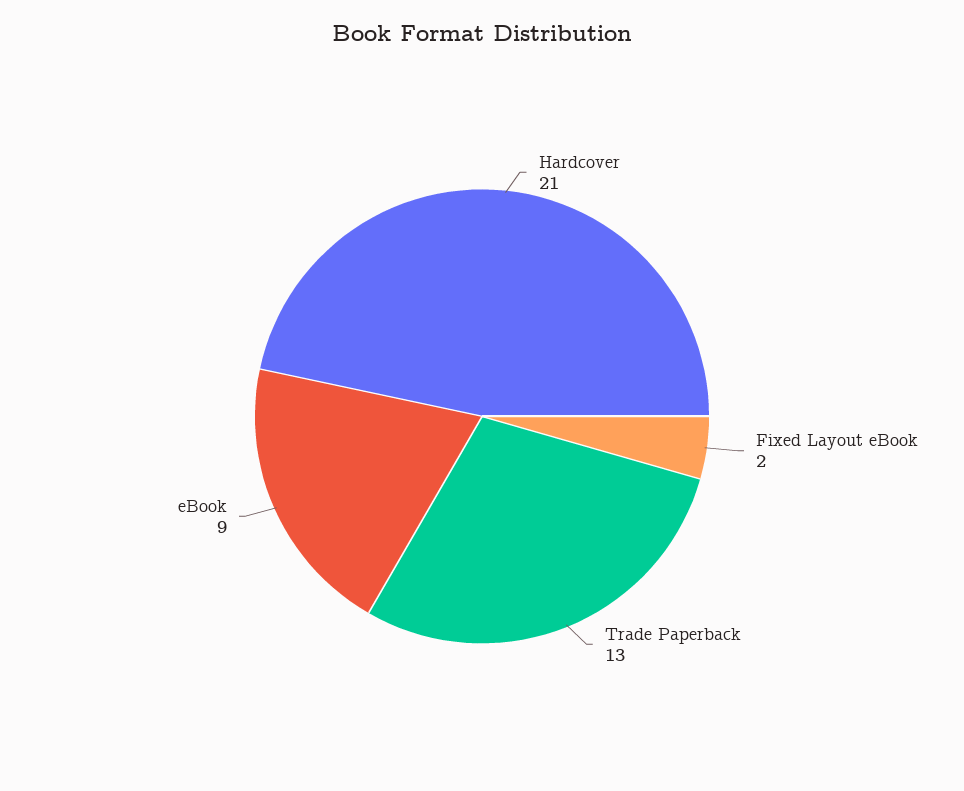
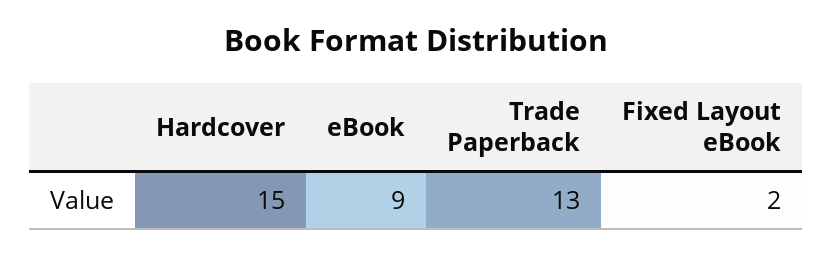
Hardcover: 21 -> 15

